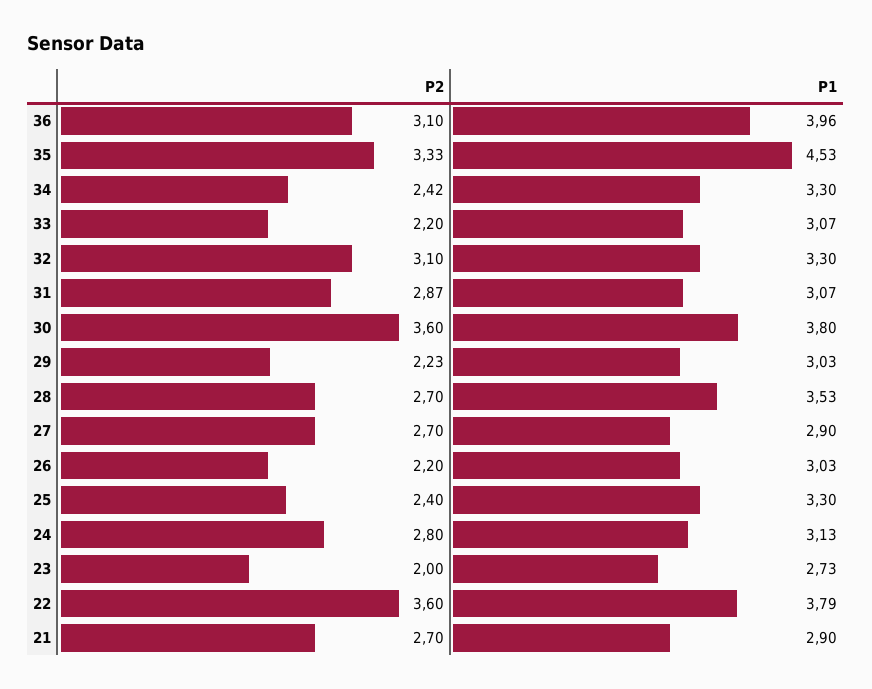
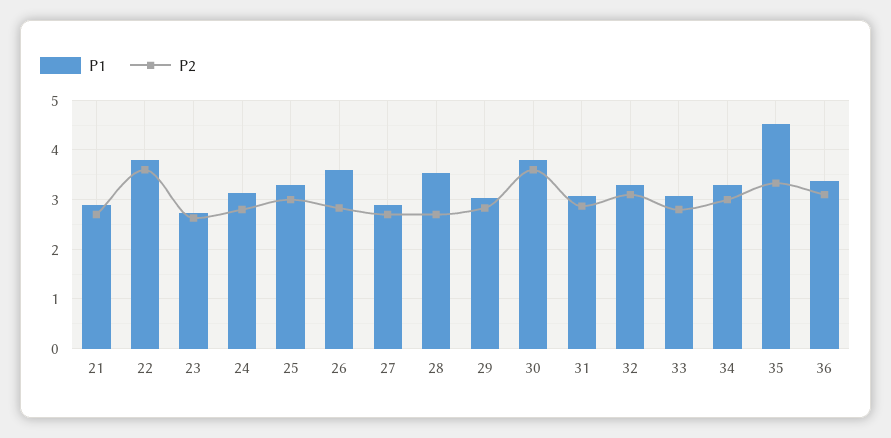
P1, 36: 3.96 -> 3.4
P2, 34: 2.42 -> 3
P2, 33: 2.2 -> 2.8
P2, 29: 2.23 -> 2.8
P2, 26: 2.2 -> 2.8
P1, 26: 3.03 -> 3.6
P2, 25: 2.4 -> 3
P2, 23: 2 -> 2.6

